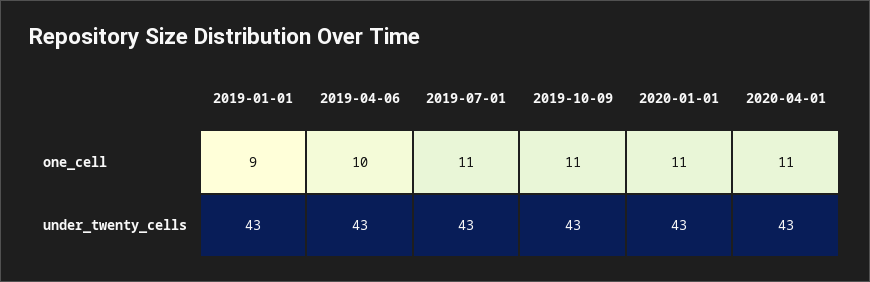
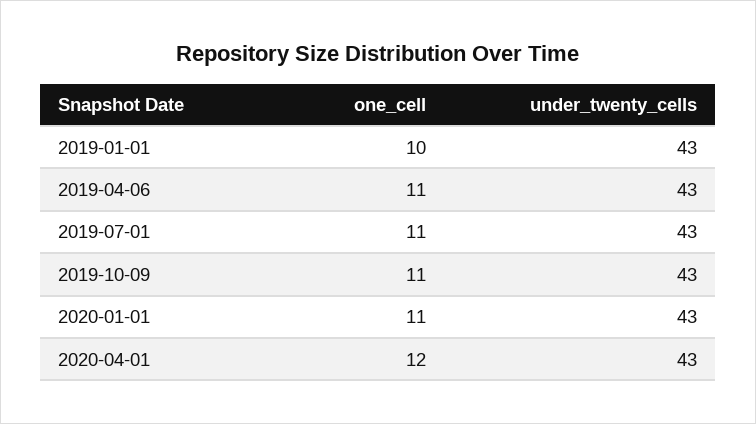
2019-01-01, one_cell: 9 -> 10
2019-04-06, one_cell: 10 -> 11
2020-04-01, one_cell: 11 -> 12

